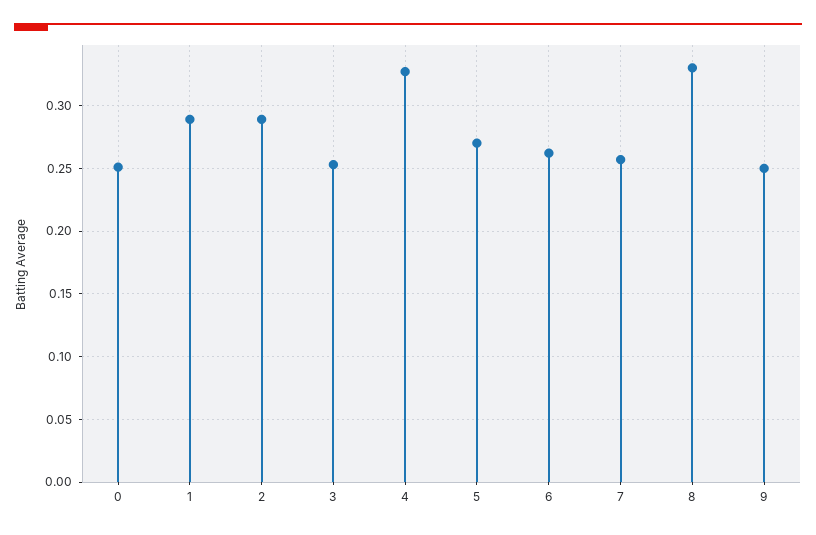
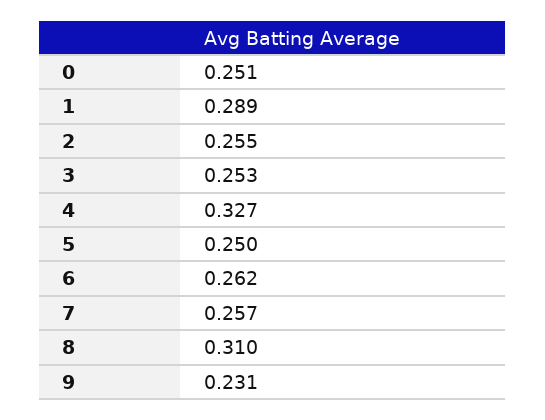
2: 0.29 -> 0.255
5: 0.27 -> 0.25
8: 0.33 -> 0.31
9: 0.25 -> 0.231

